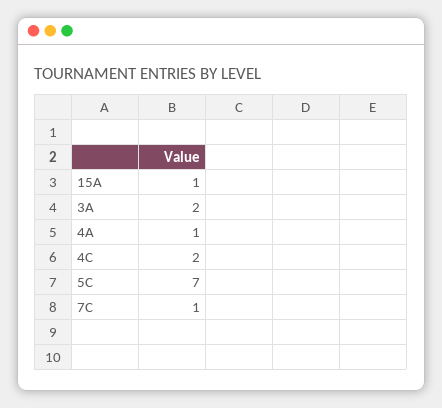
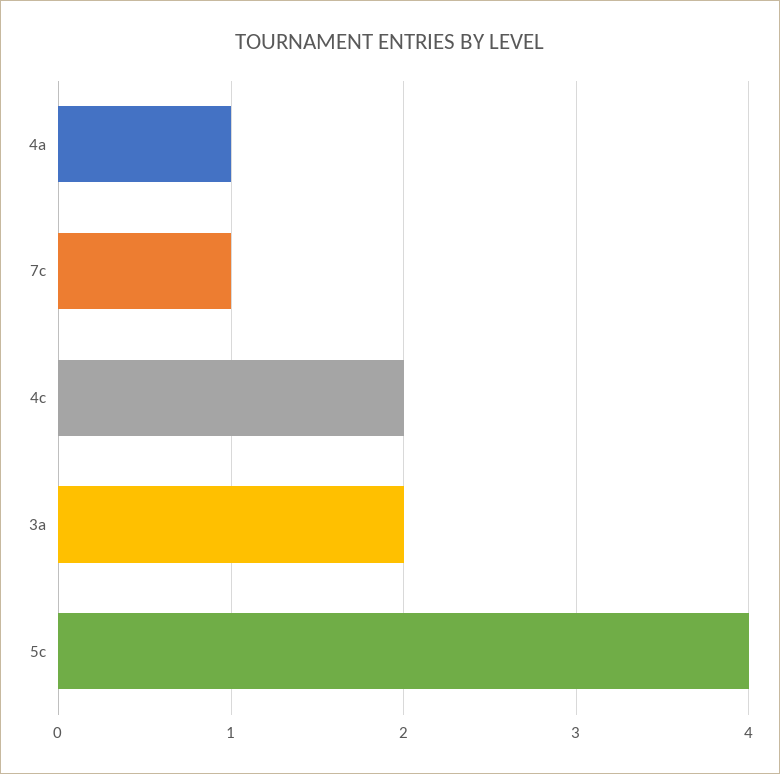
15A: 1 -> none
5C: 7 -> 4

